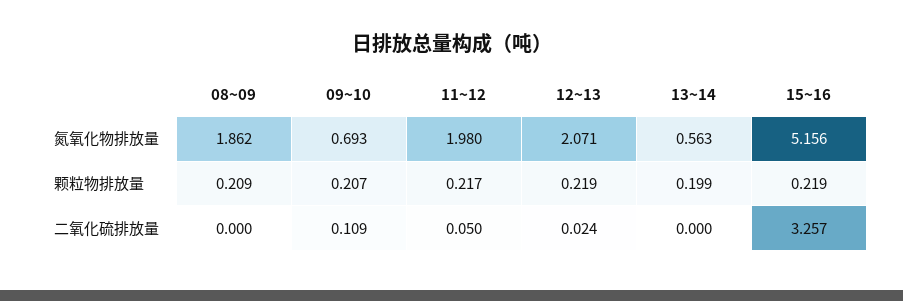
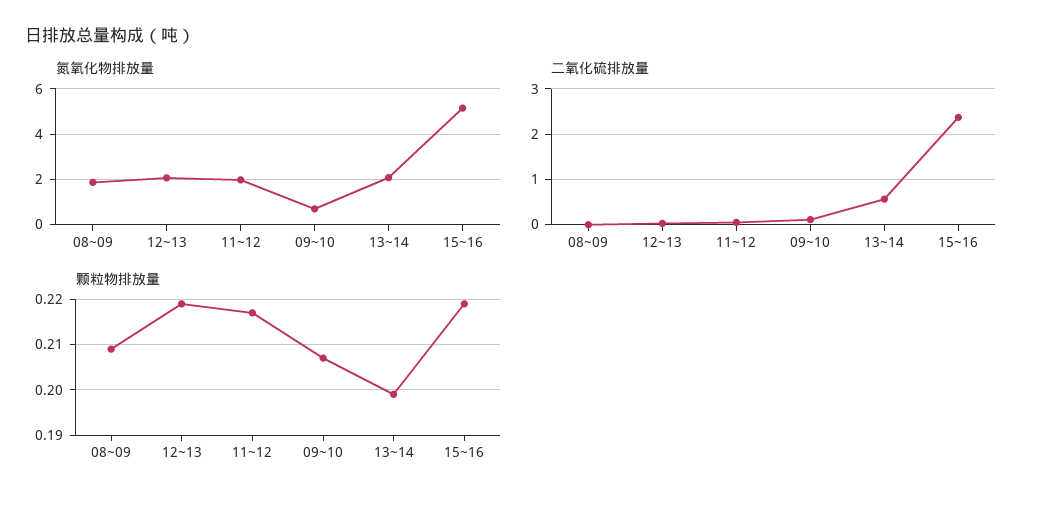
氮氧化物排放量, 13~14: 0.563 -> 2
二氧化硫排放量, 13~14: 0 -> 0.6
二氧化硫排放量, 15~16: 3.257 -> 2.4

